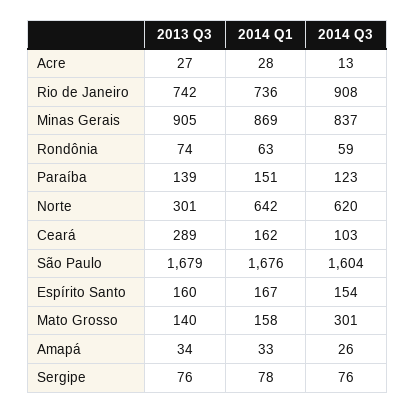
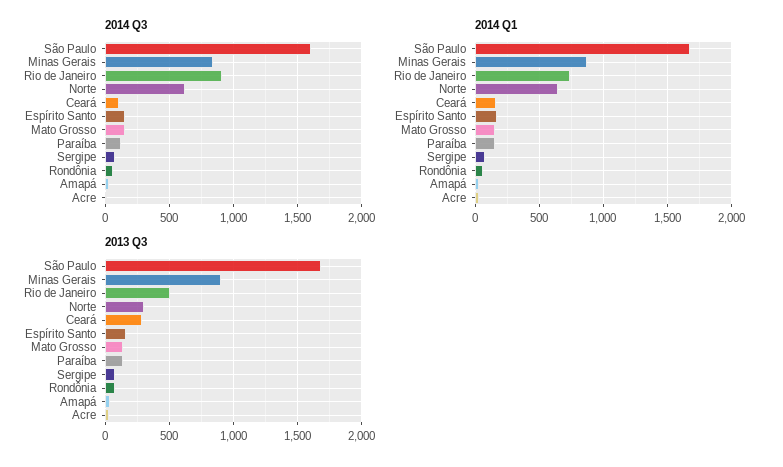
2013 Q3, Rio de Janeiro: 742 -> 500
2014 Q3, Mato Grosso: 301 -> 150

